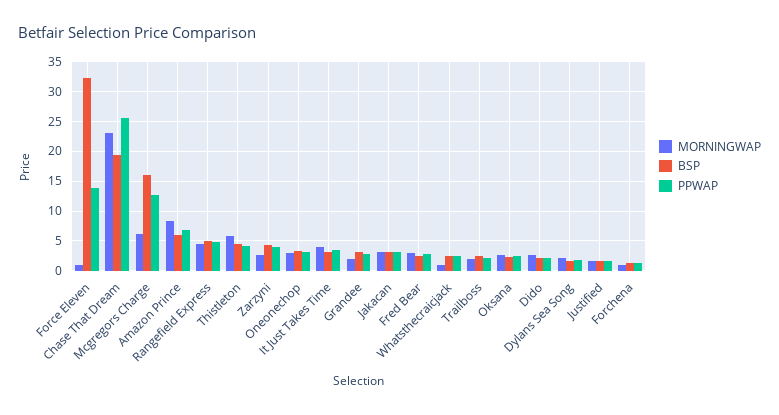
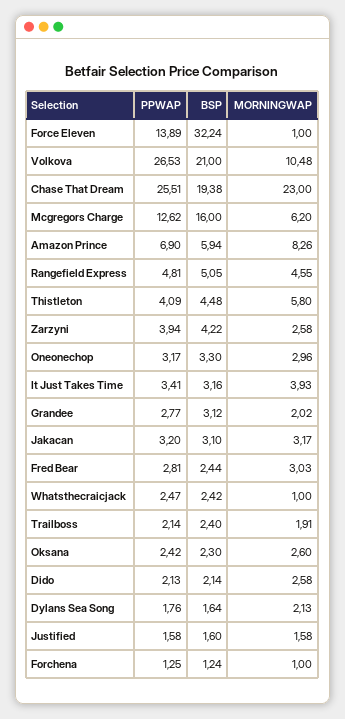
PPWAP, Volkova: none -> 26.53
BSP, Volkova: none -> 21
MORNINGWAP, Volkova: none -> 10.48

